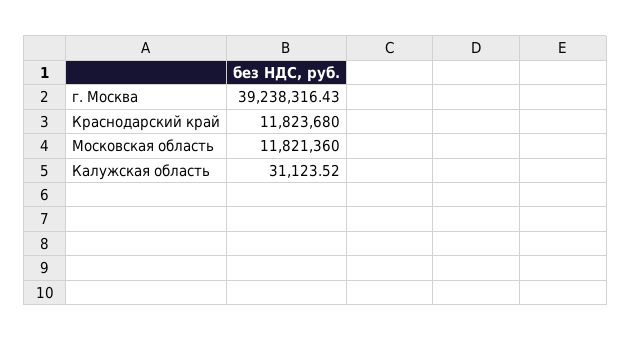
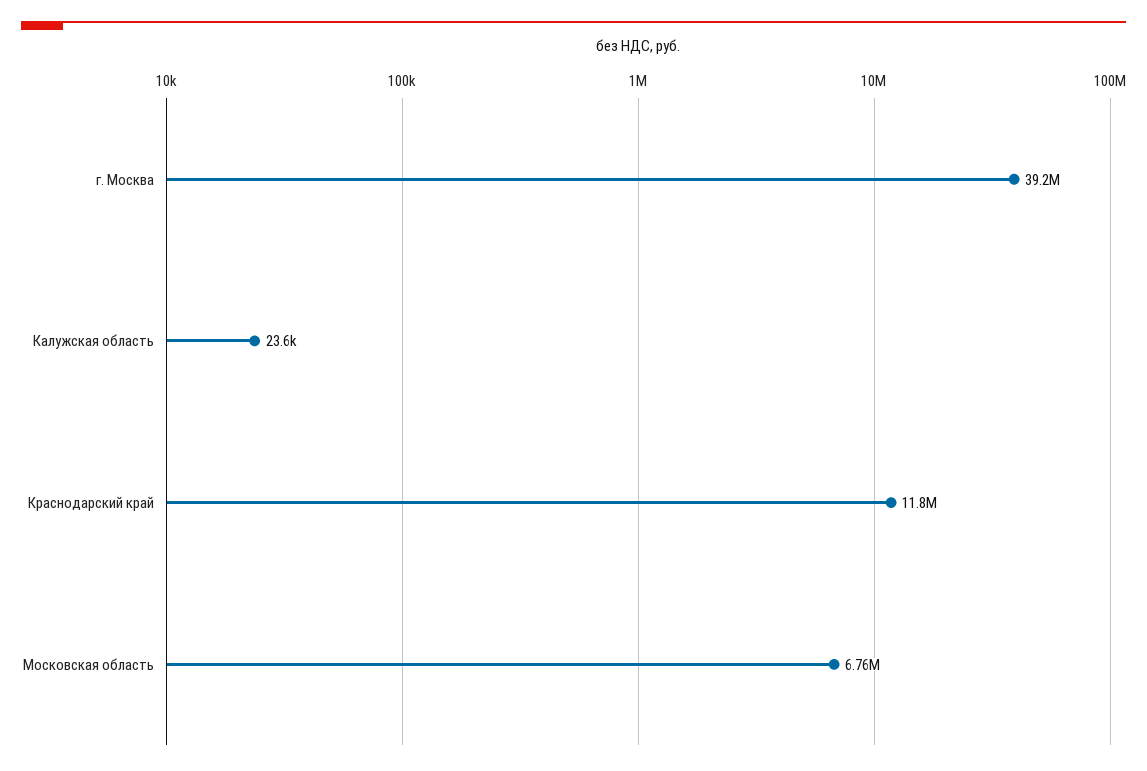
Московская область: 11821360 -> 6760000
Калужская область: 31123.52 -> 23600

